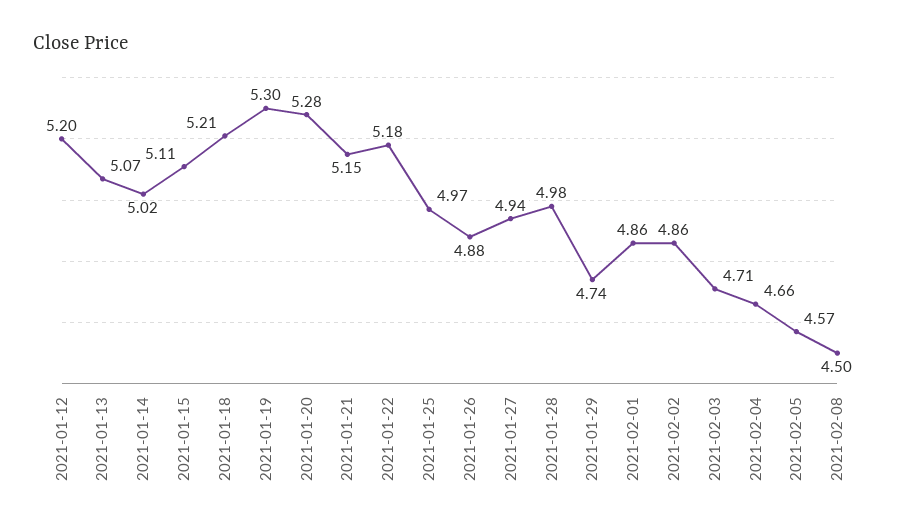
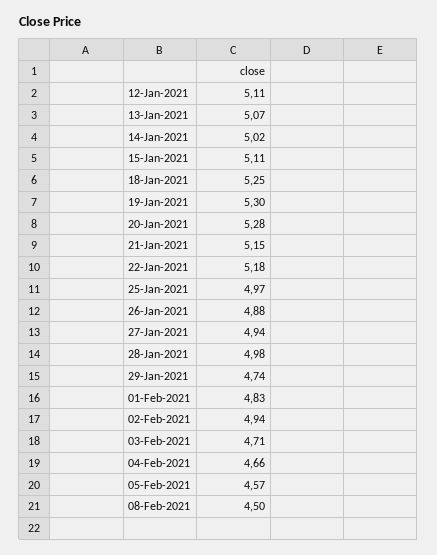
2021-01-12: 5.2 -> 5.11
2021-01-18: 5.21 -> 5.25
2021-02-01: 4.86 -> 4.83
2021-02-02: 4.86 -> 4.94

